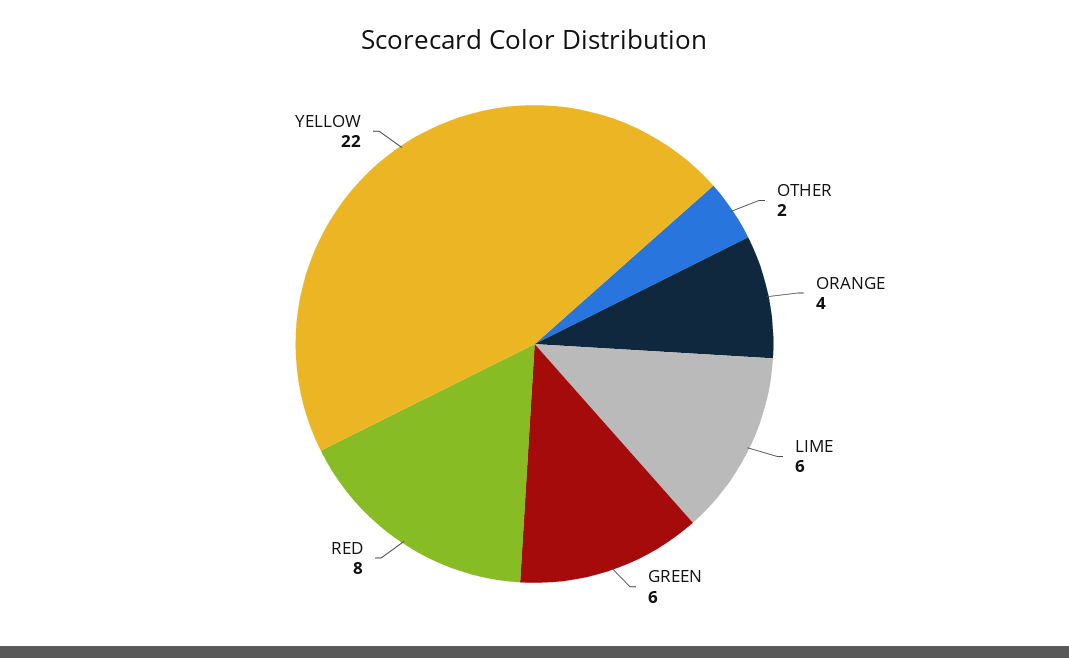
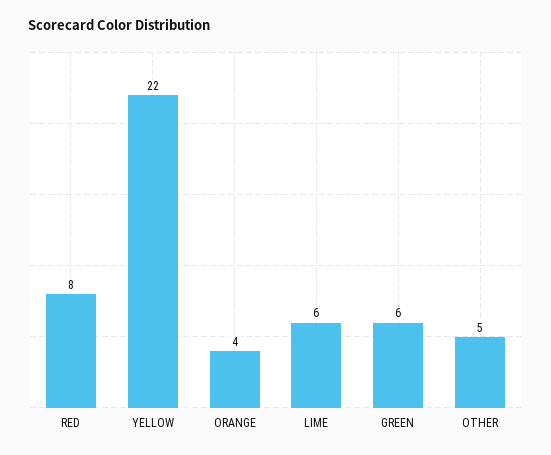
OTHER: 2 -> 5

